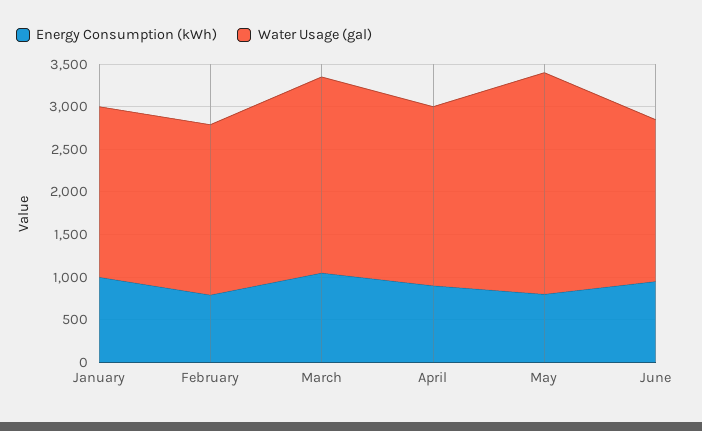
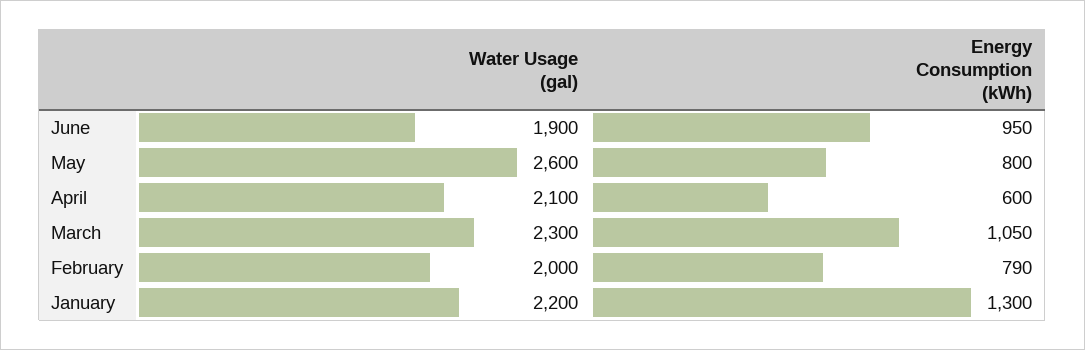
Energy Consumption (kWh), January: 1000 -> 1300
Water Usage (gal), January: 2000 -> 2200
Energy Consumption (kWh), April: 900 -> 600

